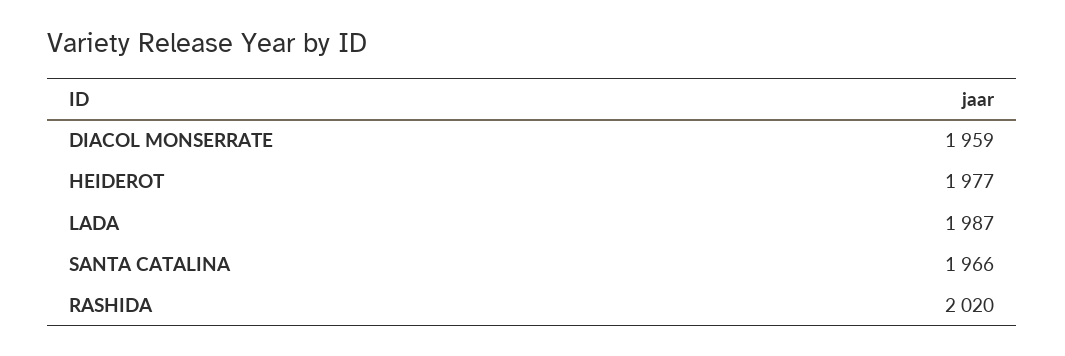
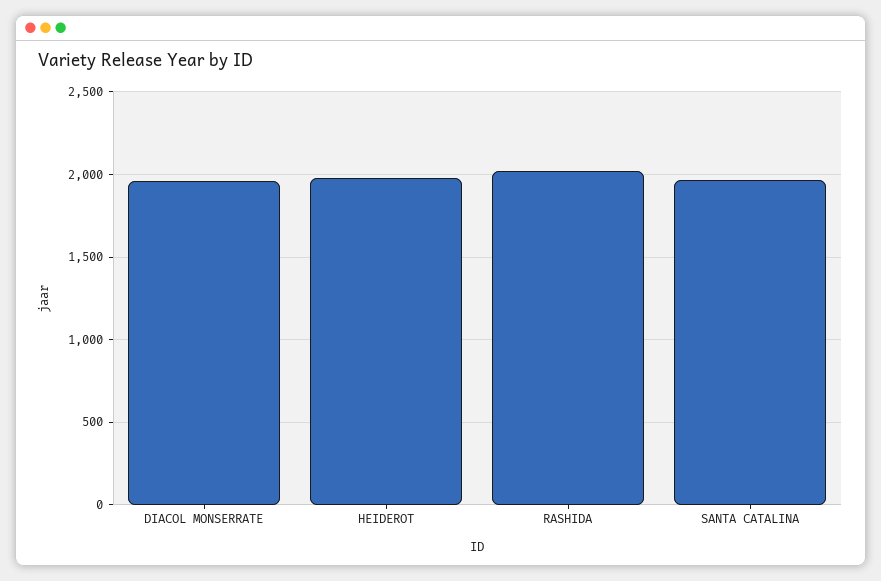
LADA: 1987 -> none

